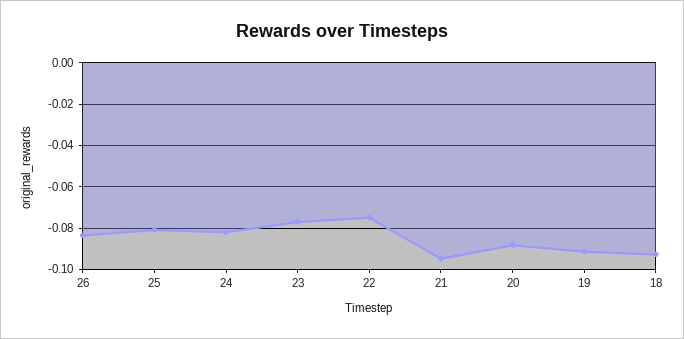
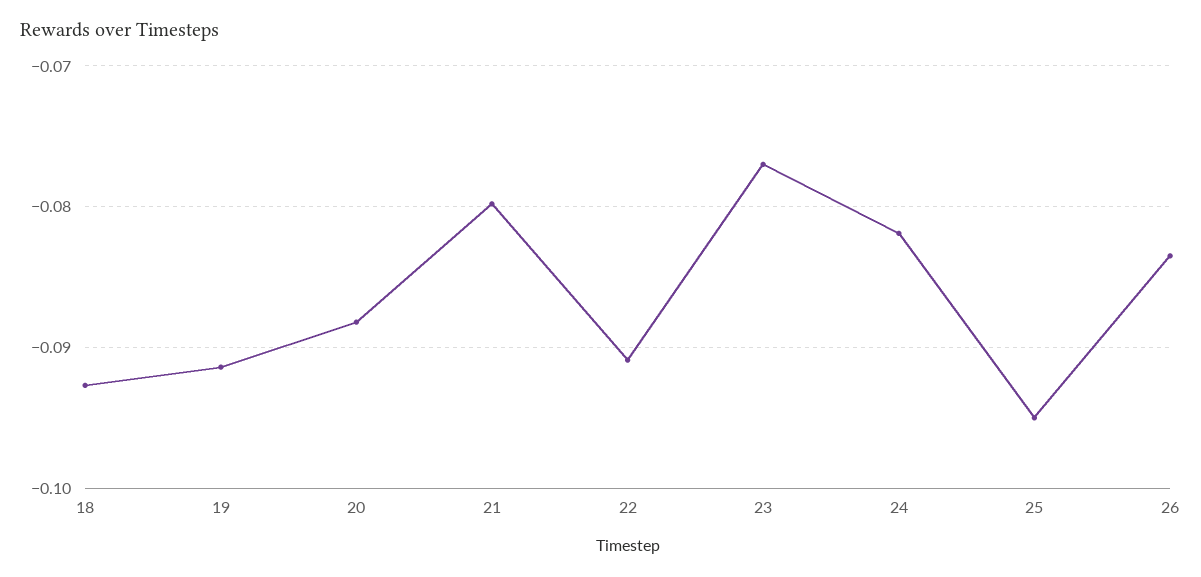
25: -0.08 -> -0.095
22: -0.075 -> -0.091
21: -0.095 -> -0.08

